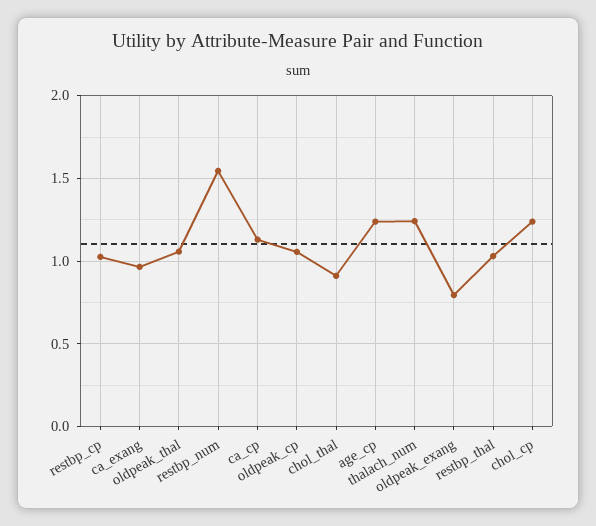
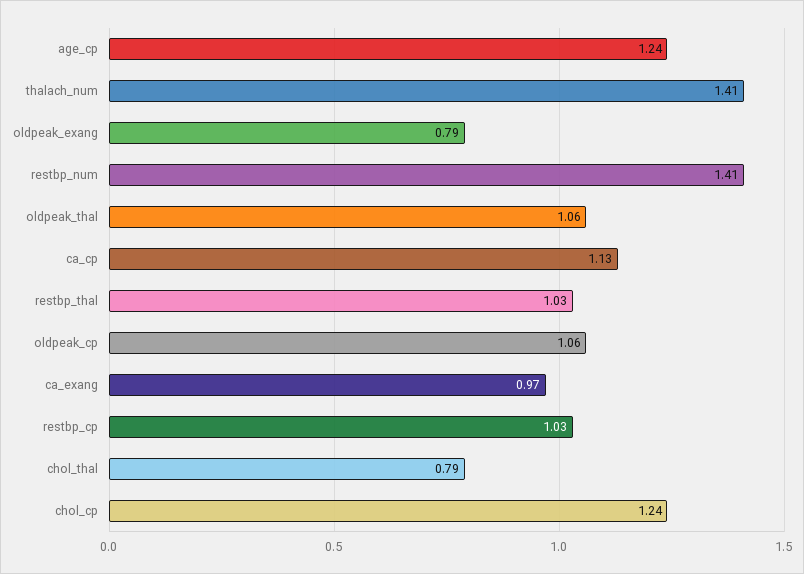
restbp_num: 1.55 -> 1.41
chol_thal: 0.9 -> 0.79
thalach_num: 1.25 -> 1.41

